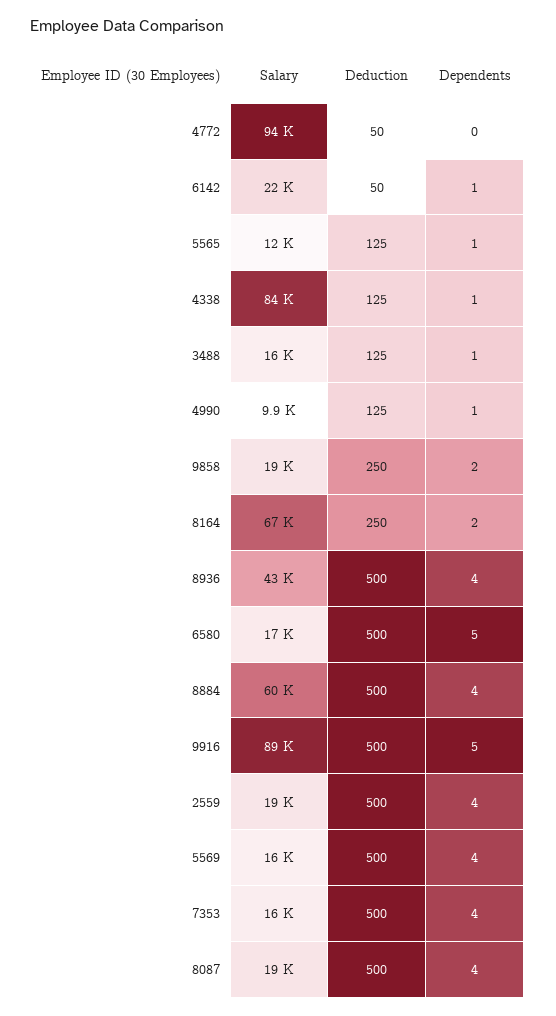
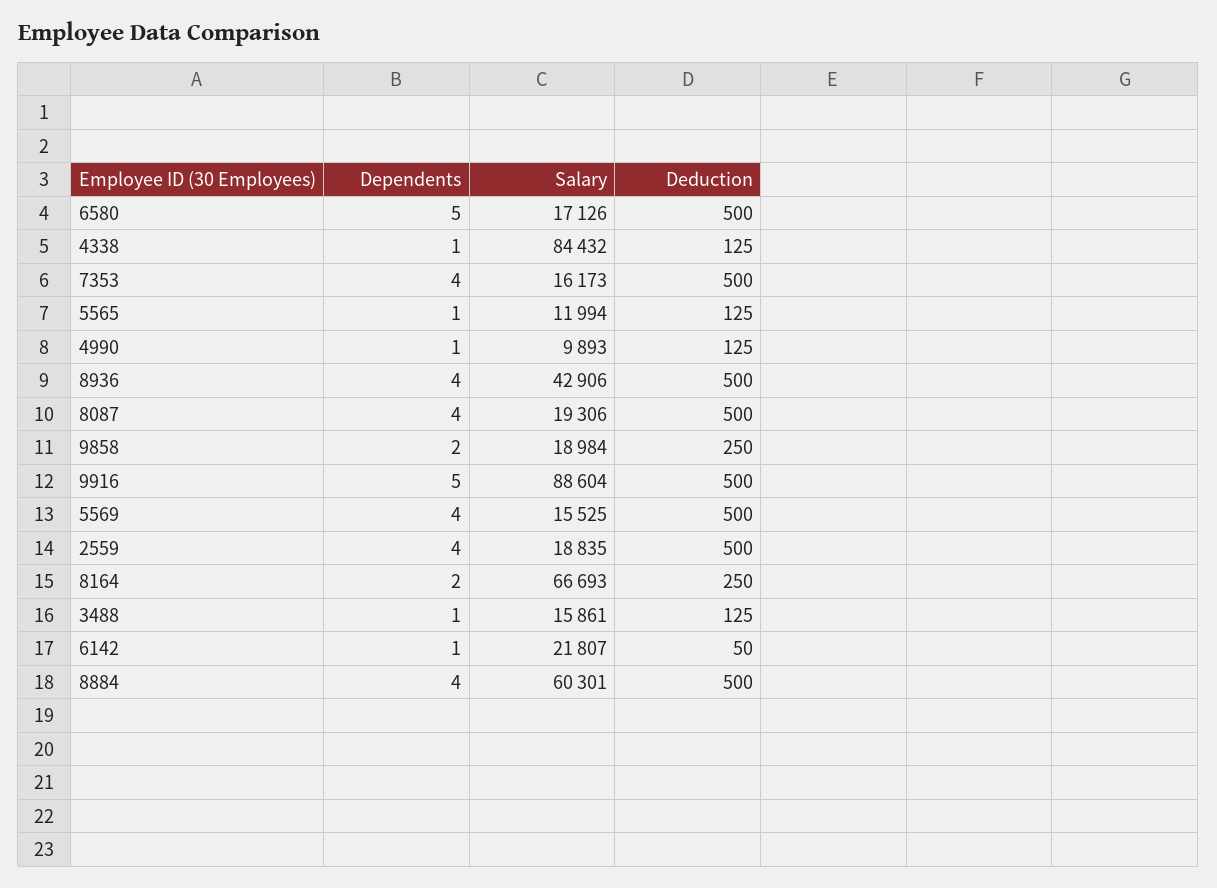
Salary, 4772: 94000 -> none
Deduction, 4772: 50 -> none
Dependents, 4772: 0 -> none

